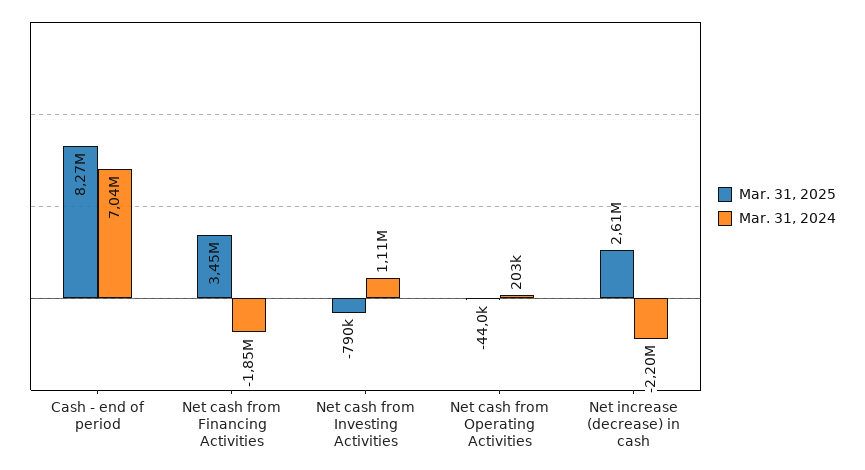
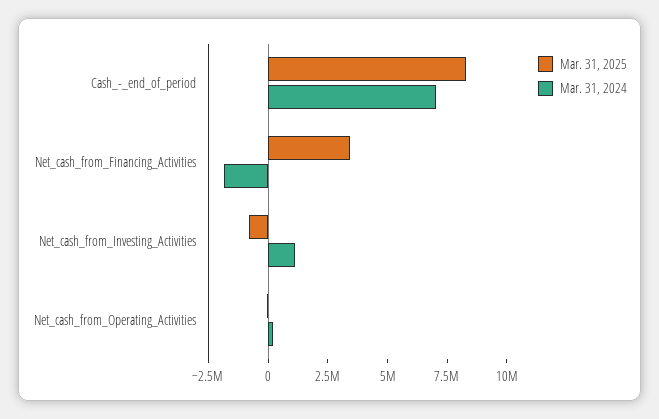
Mar. 31, 2025, Net increase (decrease) in cash: 2610000 -> none
Mar. 31, 2024, Net increase (decrease) in cash: -2200000 -> none

